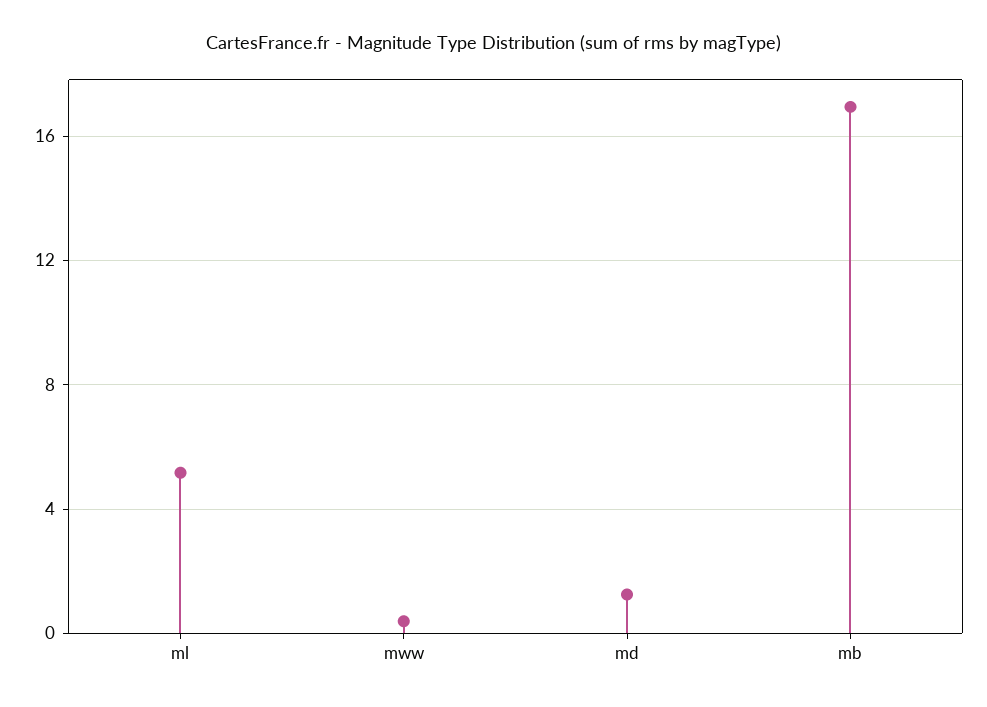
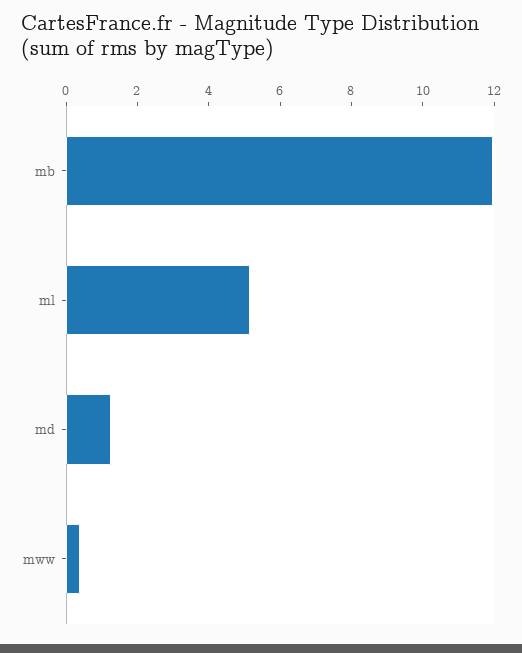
mb: 17 -> 12

